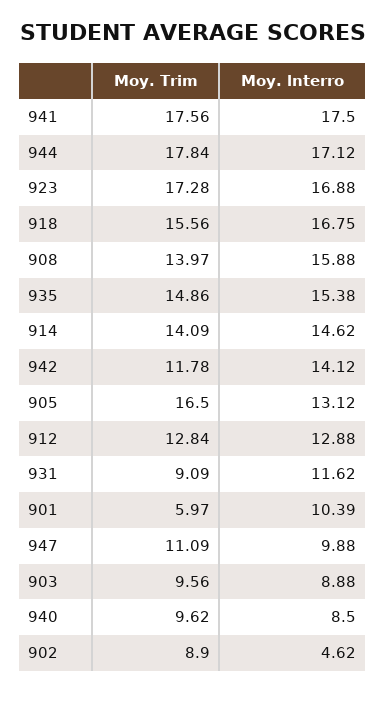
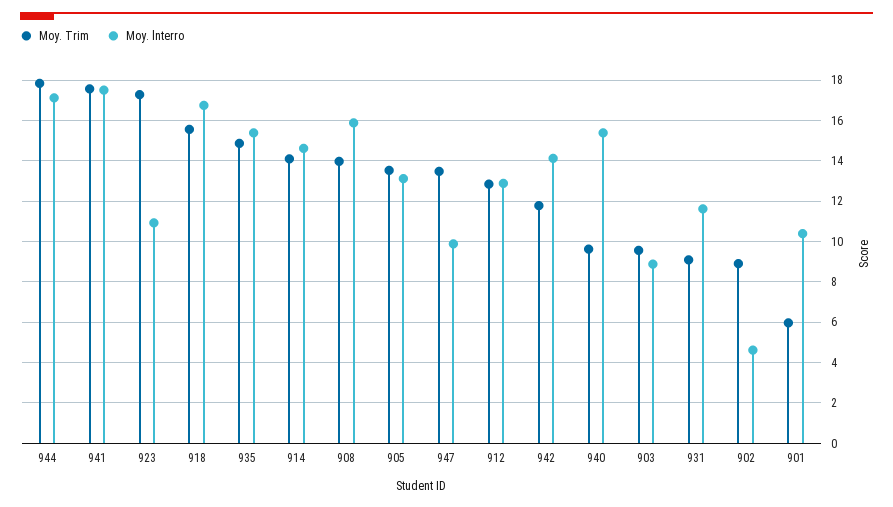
Moy. lnterro, 923: 16.88 -> 11
Moy. Trim, 905: 16.5 -> 13.5
Moy. Trim, 947: 11.09 -> 13.5
Moy. lnterro, 940: 8.5 -> 15.5

